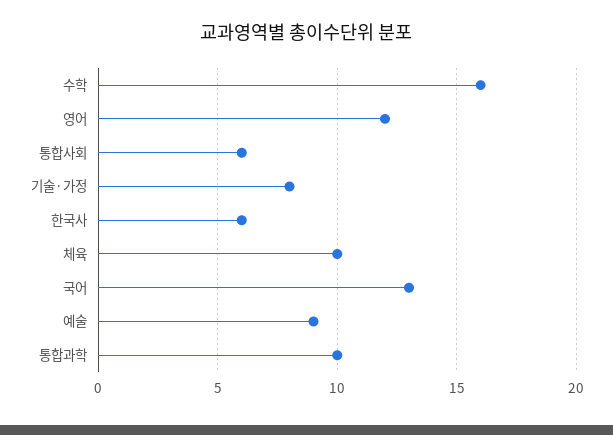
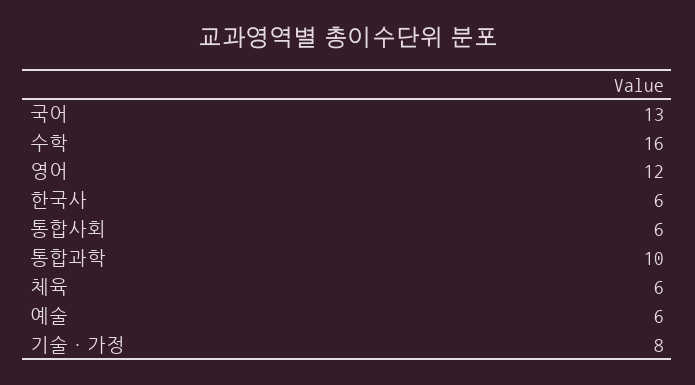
체육: 10 -> 6
예술: 9 -> 6

